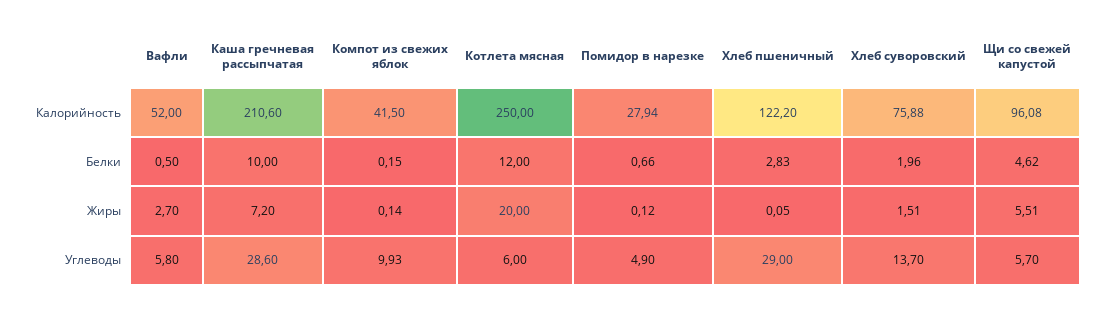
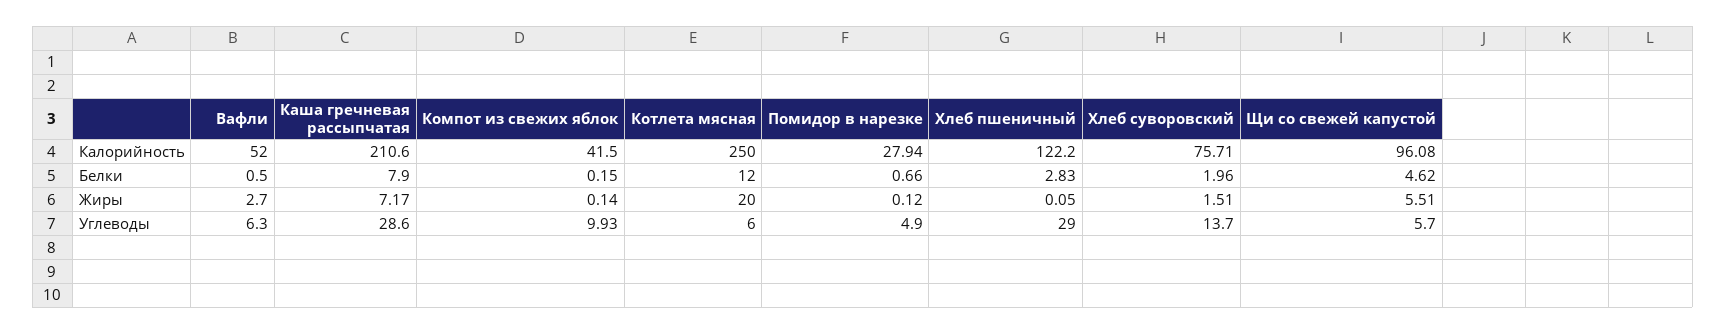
Хлеб суворовский, Калорийность: 75.88 -> 75.71
Каша гречневая рассыпчатая, Белки: 10 -> 7.9
Каша гречневая рассыпчатая, Жиры: 7.2 -> 7.17
Вафли, Углеводы: 5.8 -> 6.3

